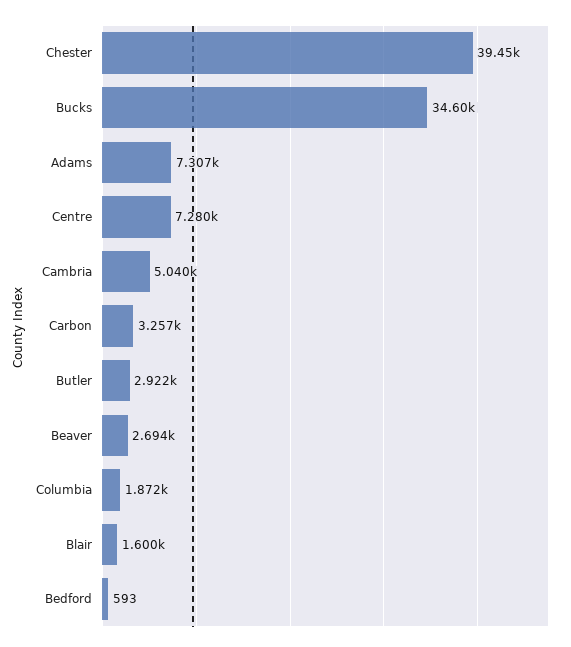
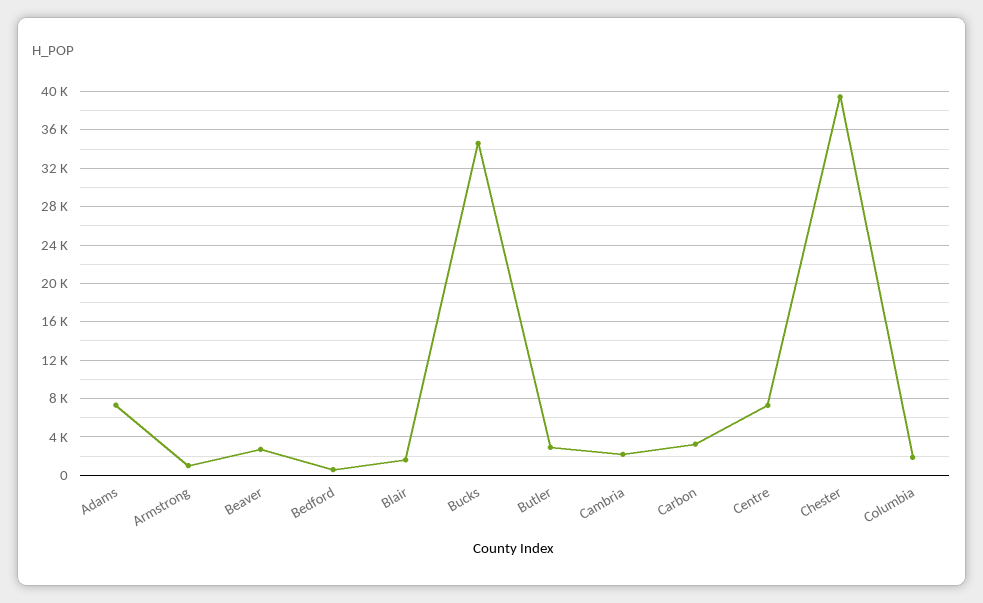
Cambria: 5040 -> 2000
Armstrong: none -> 1000

